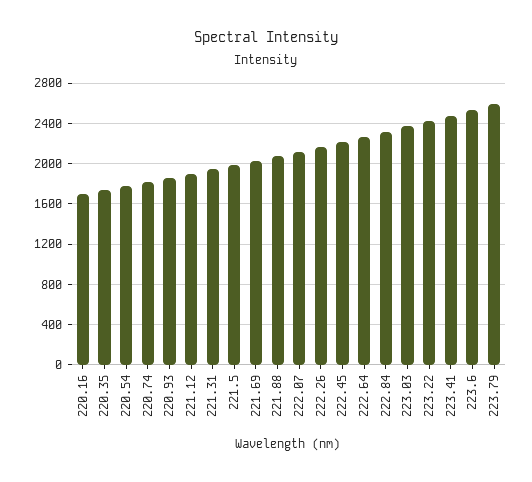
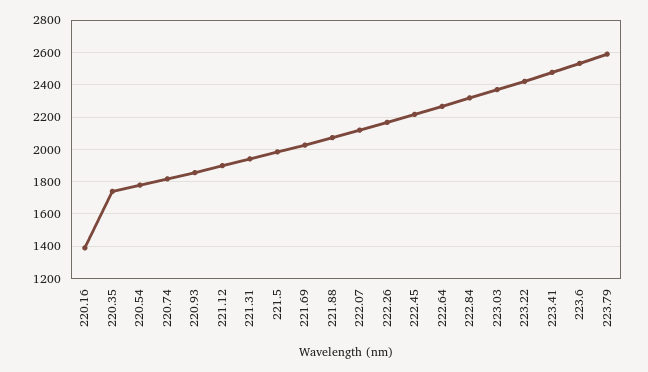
220.16: 1700 -> 1400

